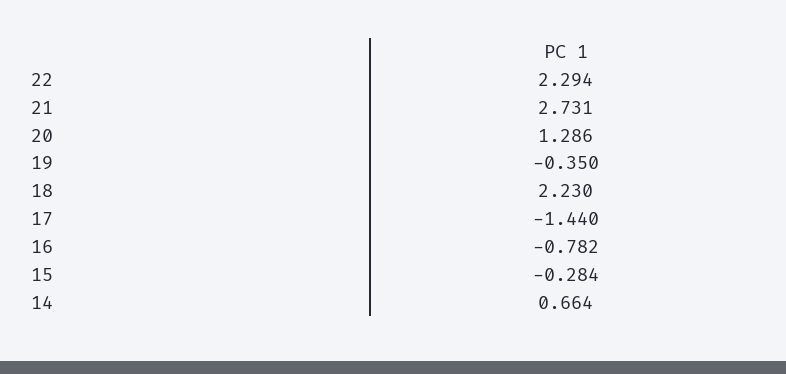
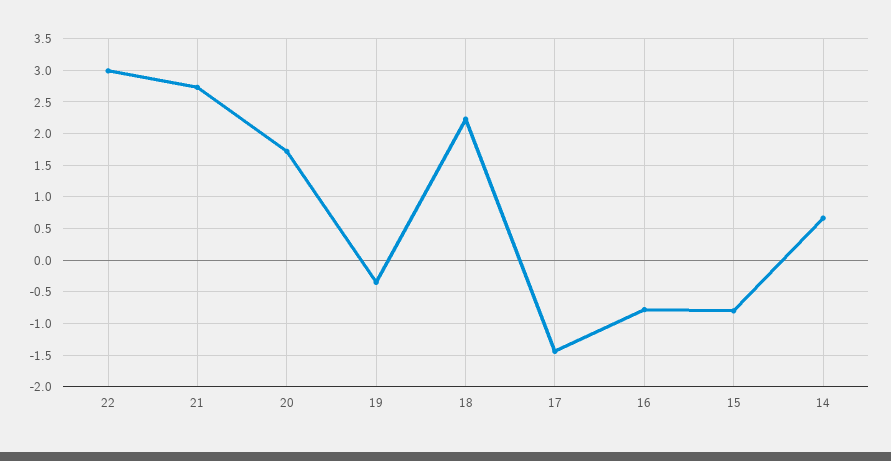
22: 2.294 -> 3
20: 1.286 -> 1.7
15: -0.284 -> -0.8

